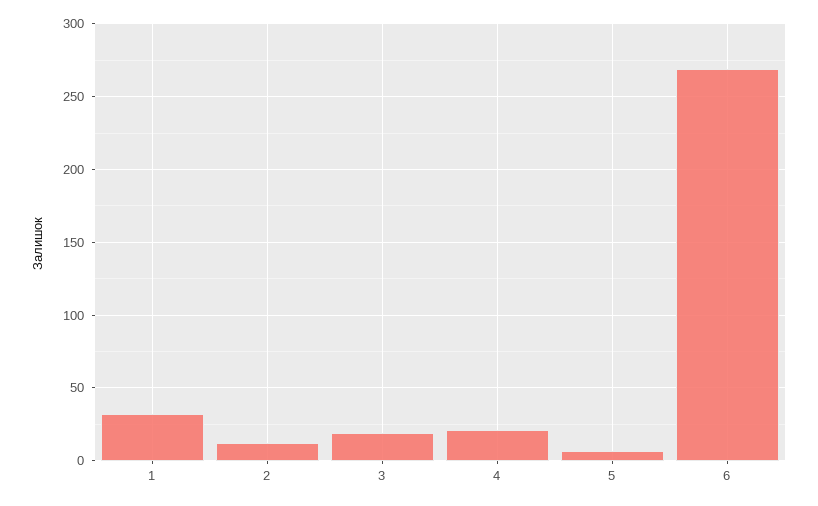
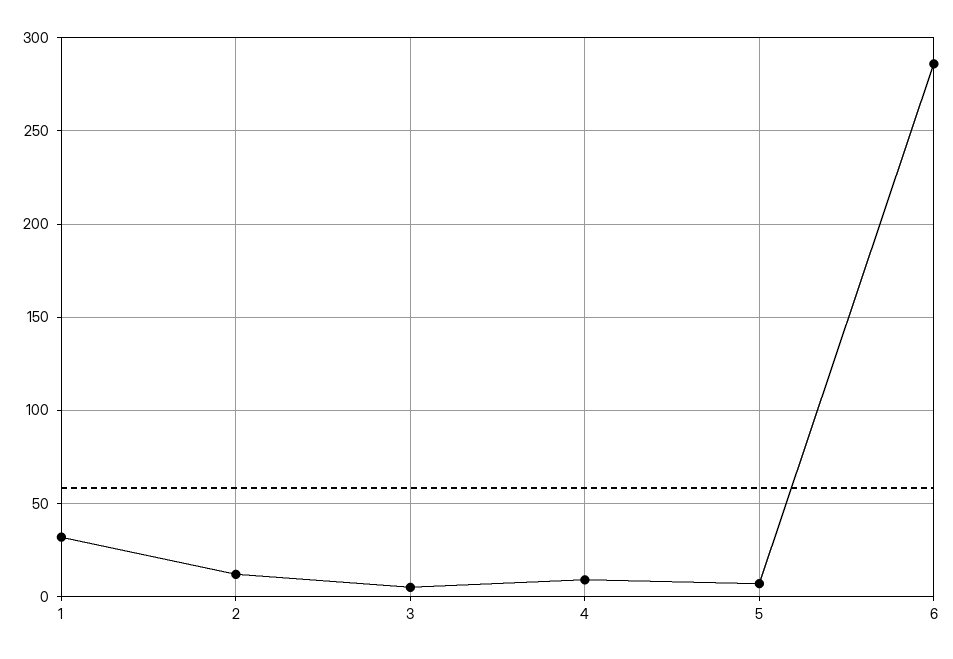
3: 20 -> 5
4: 20 -> 10
6: 270 -> 285

